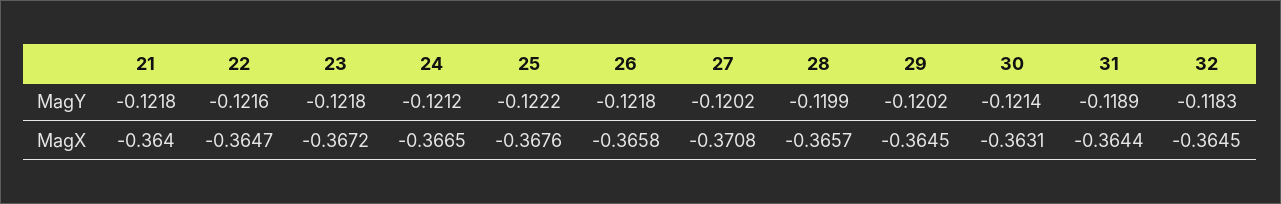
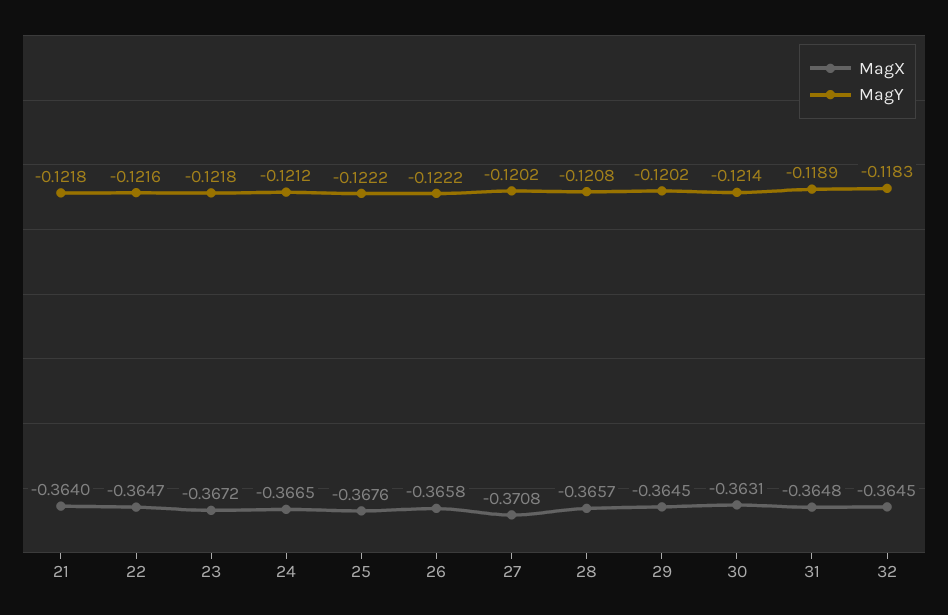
MagY, 26: -0.1218 -> -0.1222
MagY, 28: -0.1199 -> -0.1208
MagX, 31: -0.3644 -> -0.3648

